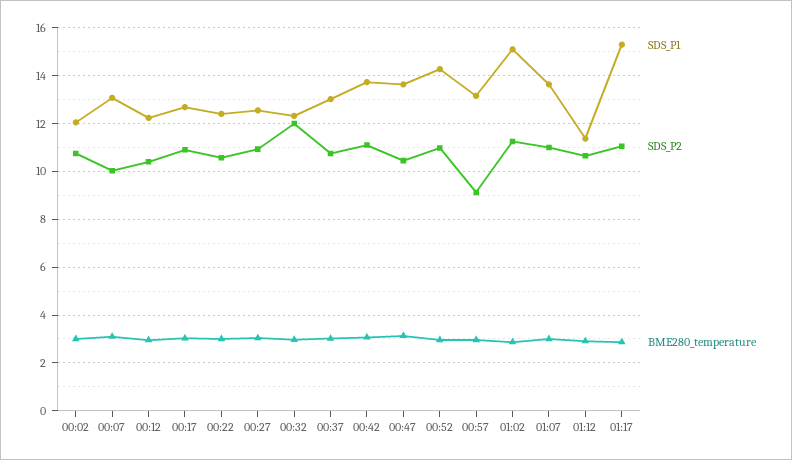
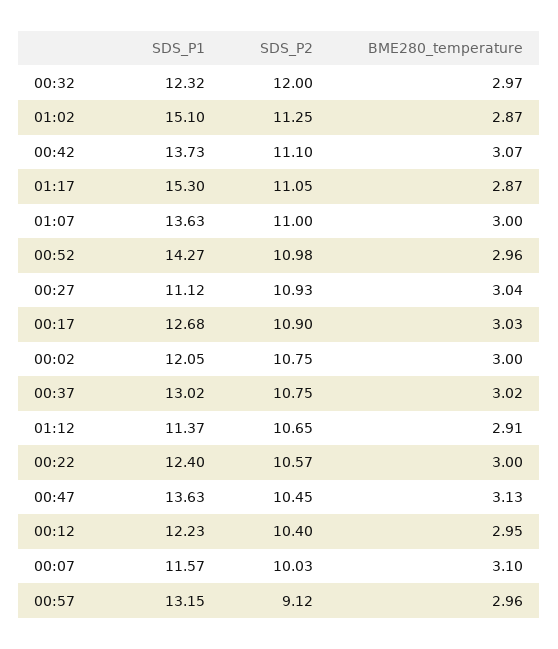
SDS_P1, 00:07: 13 -> 11.57
SDS_P1, 00:27: 12.5 -> 11.12

